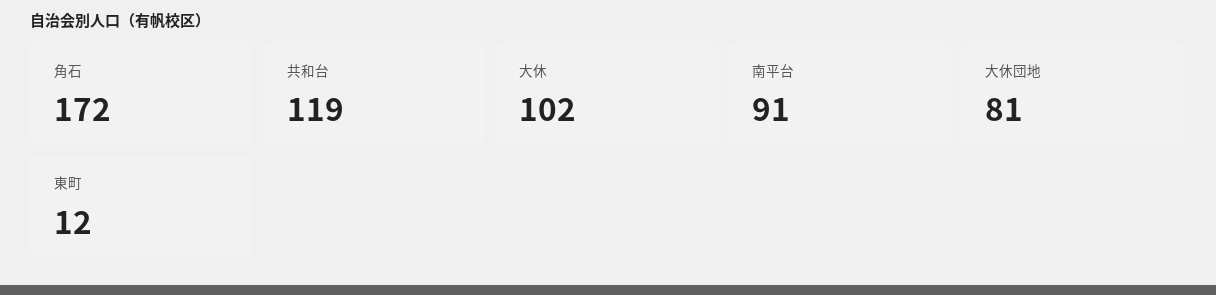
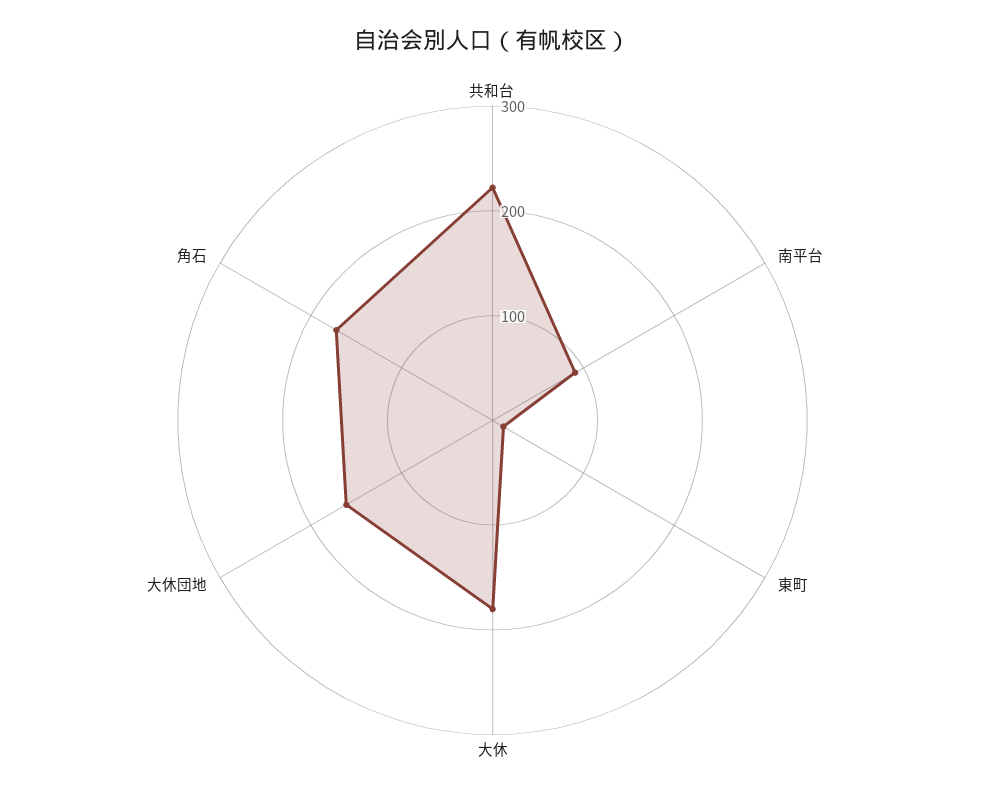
共和台: 119 -> 220
大休: 102 -> 180
大休団地: 81 -> 160

